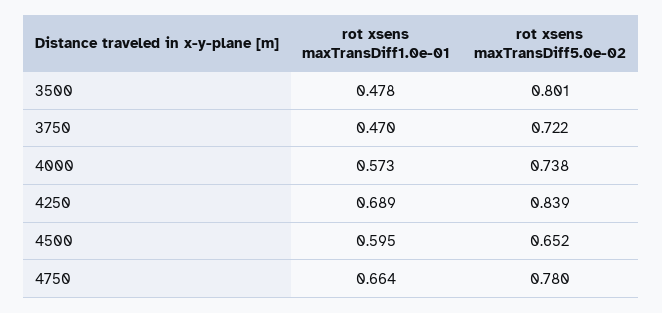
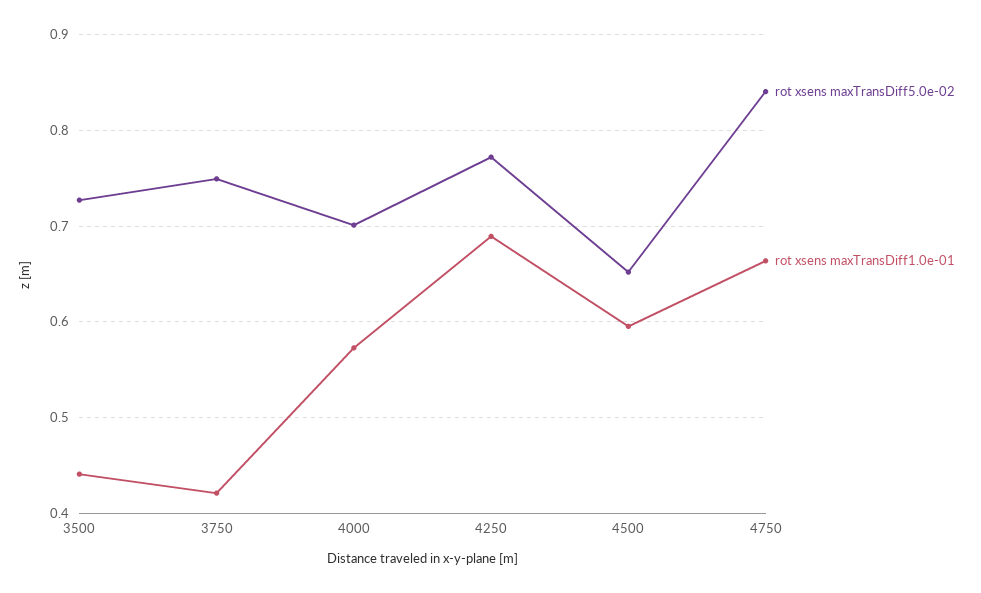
rot xsens maxTransDiff1.0e-01, 3500: 0.478 -> 0.44
rot xsens maxTransDiff5.0e-02, 3500: 0.801 -> 0.73
rot xsens maxTransDiff1.0e-01, 3750: 0.47 -> 0.42
rot xsens maxTransDiff5.0e-02, 3750: 0.722 -> 0.75
rot xsens maxTransDiff5.0e-02, 4000: 0.738 -> 0.7
rot xsens maxTransDiff5.0e-02, 4250: 0.839 -> 0.77
rot xsens maxTransDiff5.0e-02, 4750: 0.78 -> 0.84

